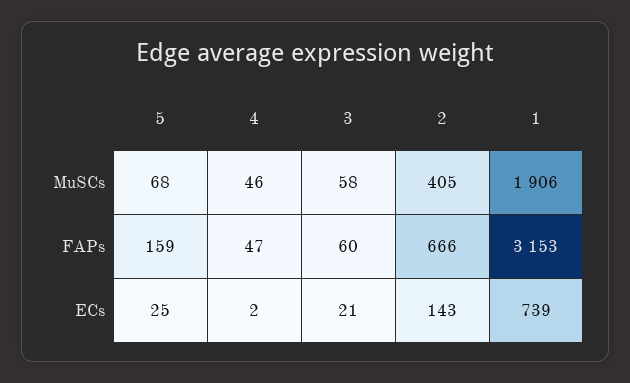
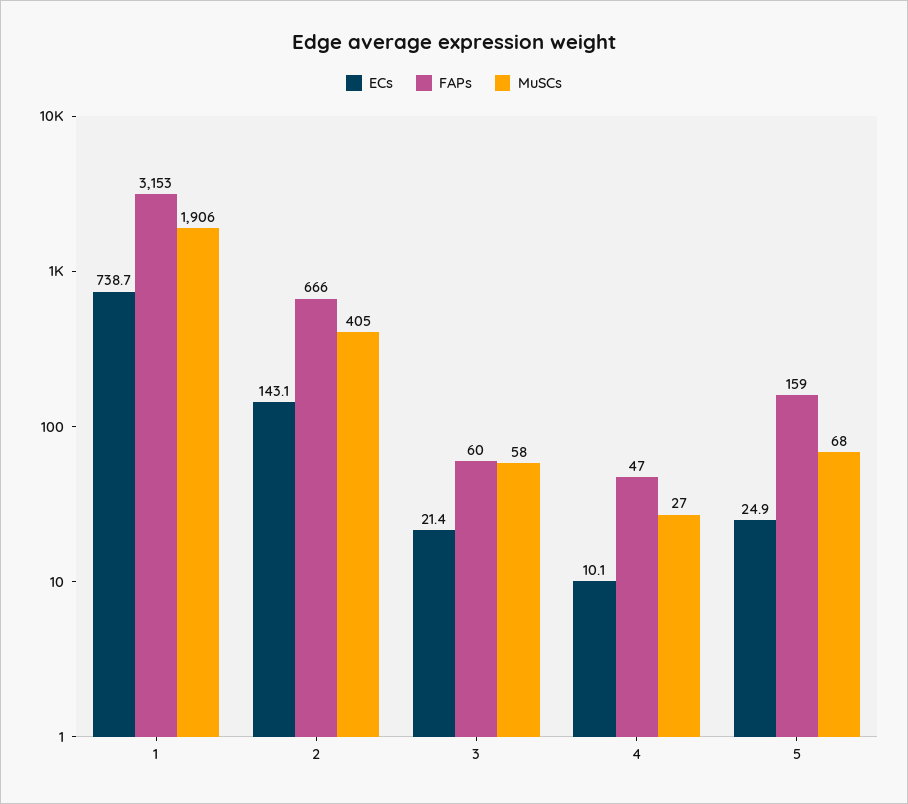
MuSCs, 4: 46 -> 27
ECs, 4: 2 -> 10.1

